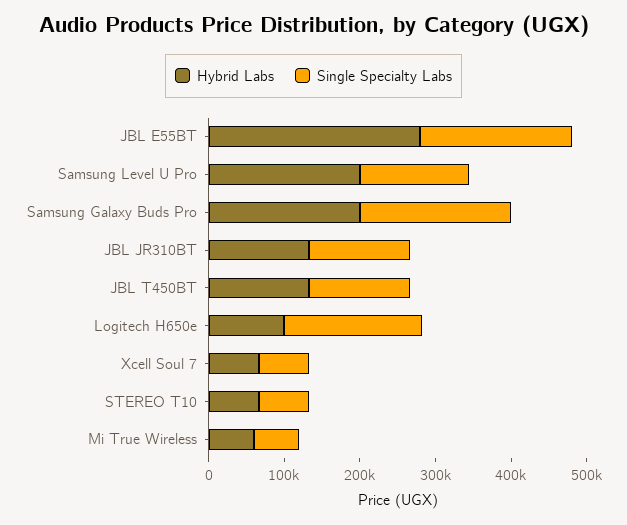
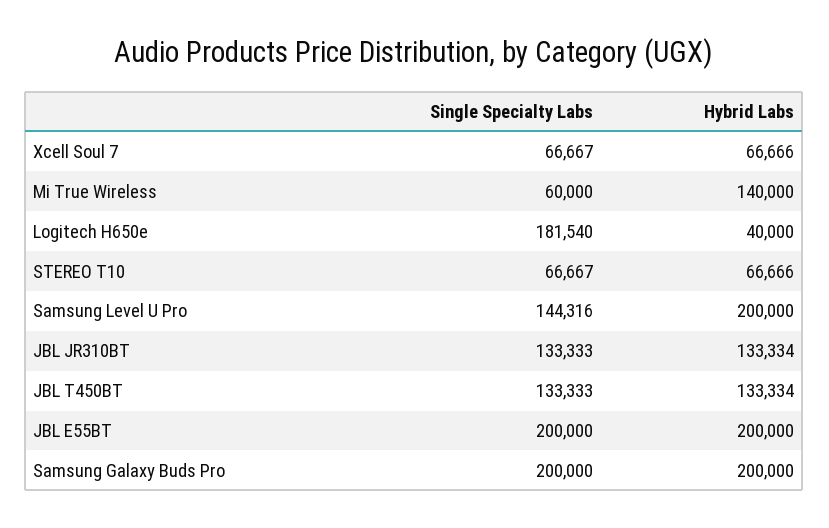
Hybrid Labs, JBL E55BT: 280000 -> 200000
Hybrid Labs, Logitech H650e: 100000 -> 40000
Hybrid Labs, Mi True Wireless: 60000 -> 140000

